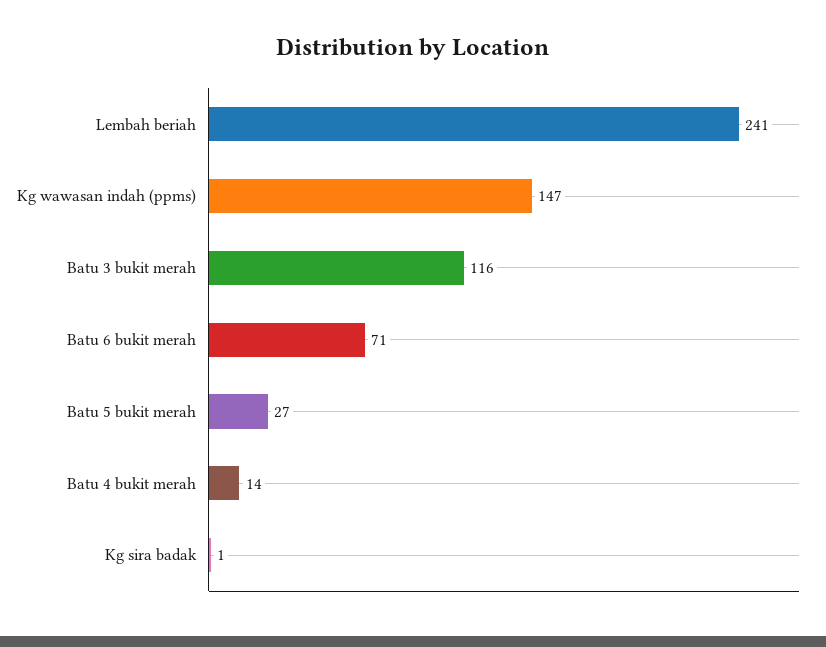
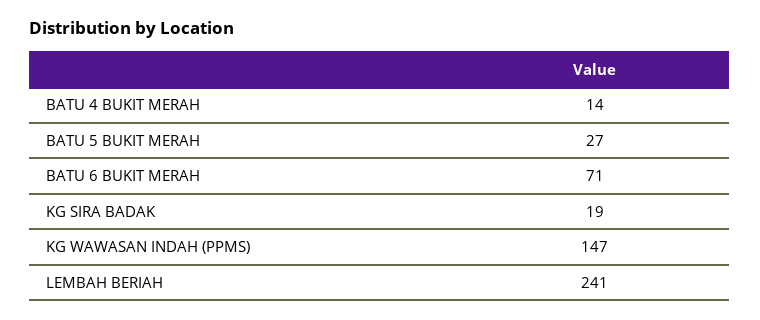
Batu 3 bukit merah: 116 -> none
Kg sira badak: 1 -> 19

